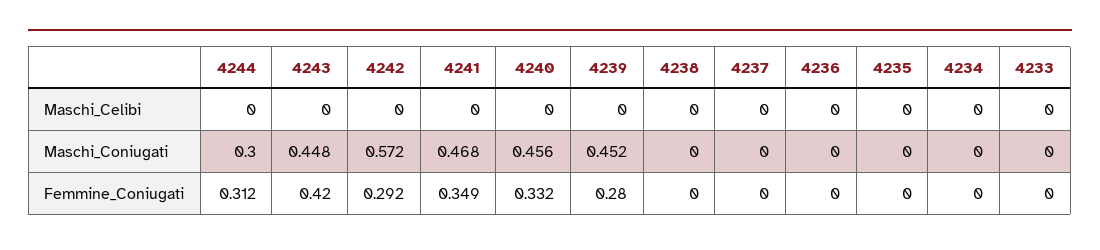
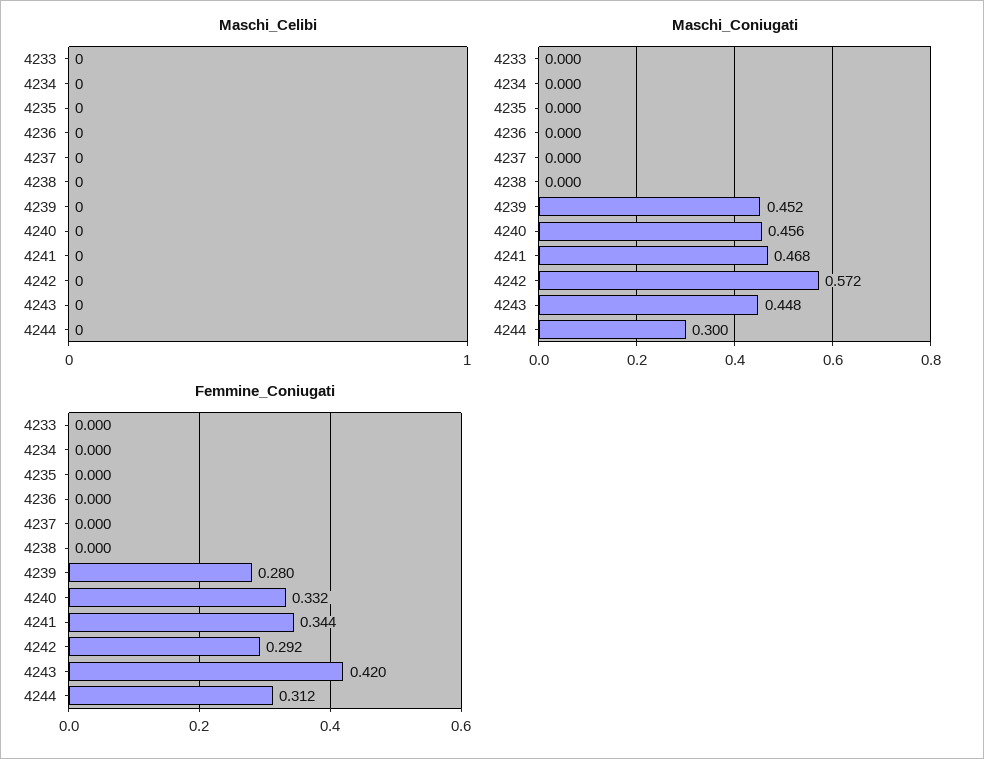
Femmine_Coniugati, 4241: 0.349 -> 0.344

